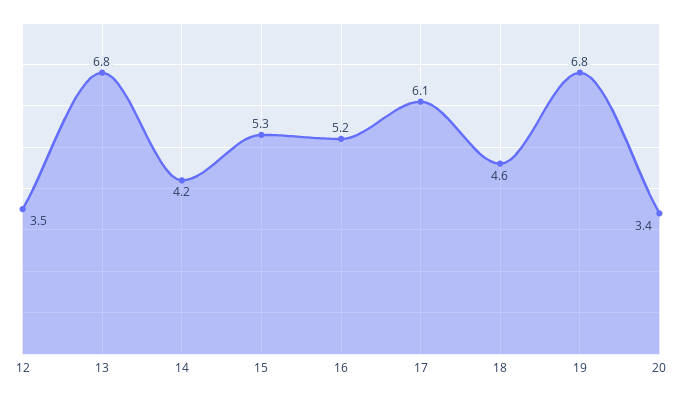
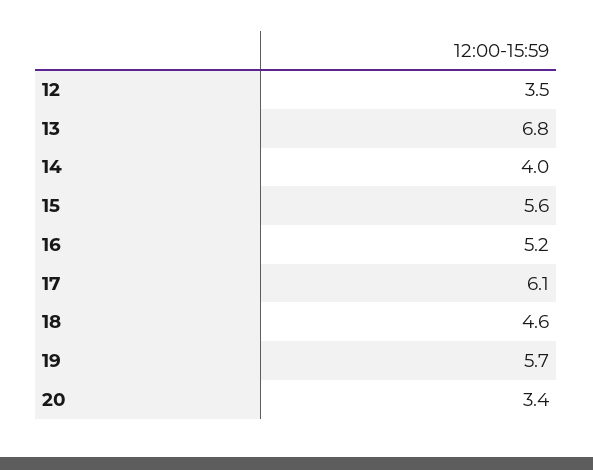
14: 4.2 -> 4
15: 5.3 -> 5.6
19: 6.8 -> 5.7

